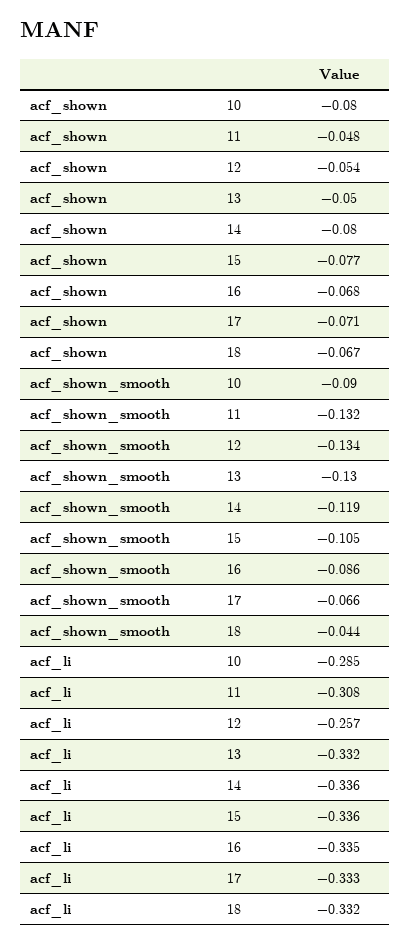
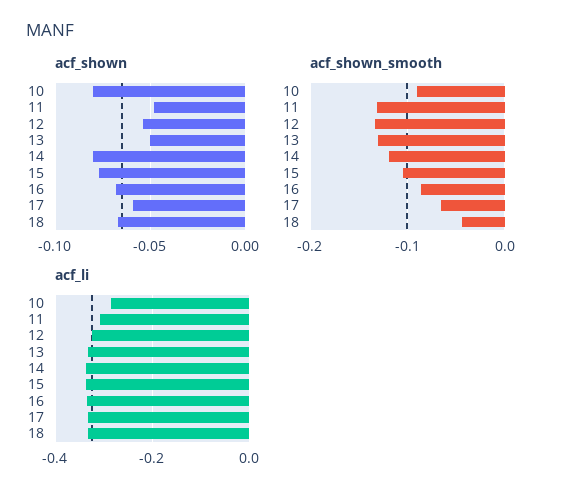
acf_shown, 17: -0.071 -> -0.06
acf_li, 12: -0.257 -> -0.32

